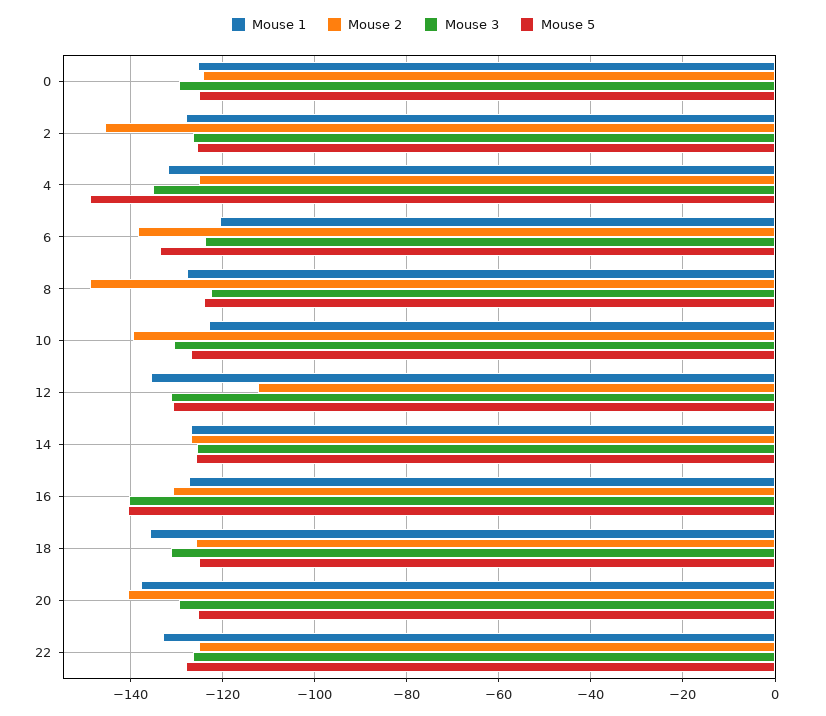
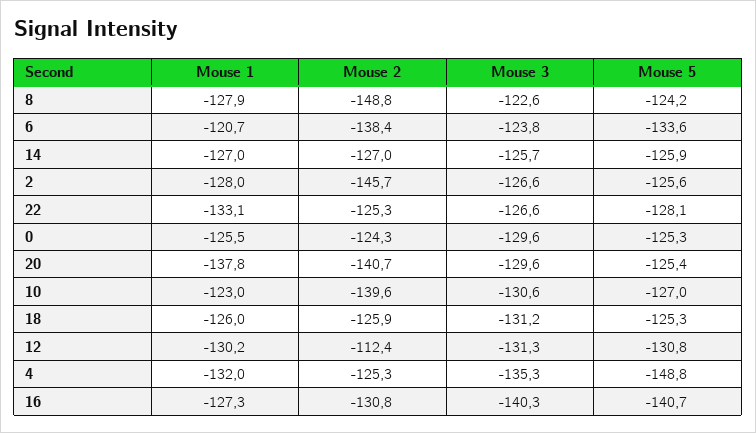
Mouse 1, 12: -136 -> -130.2
Mouse 1, 18: -136 -> -126

